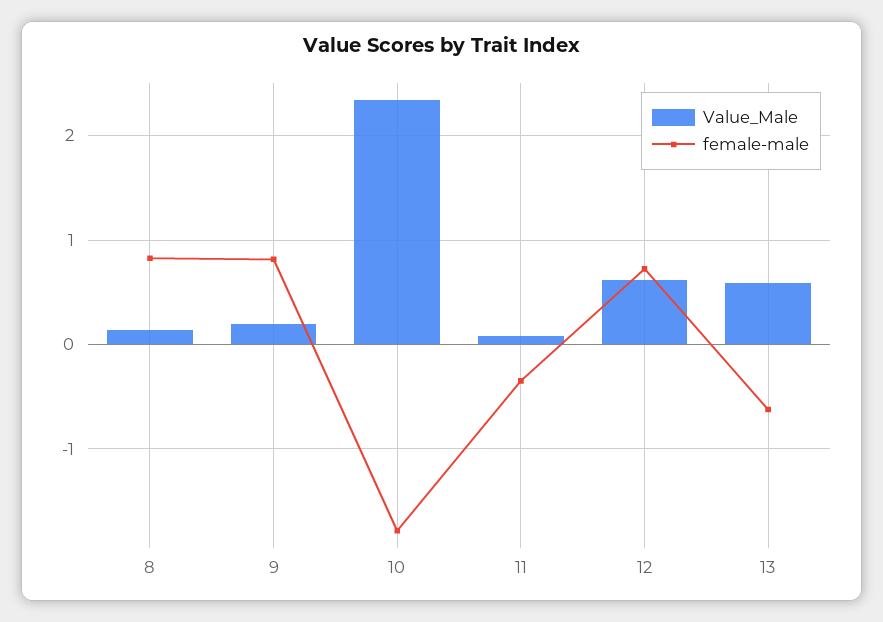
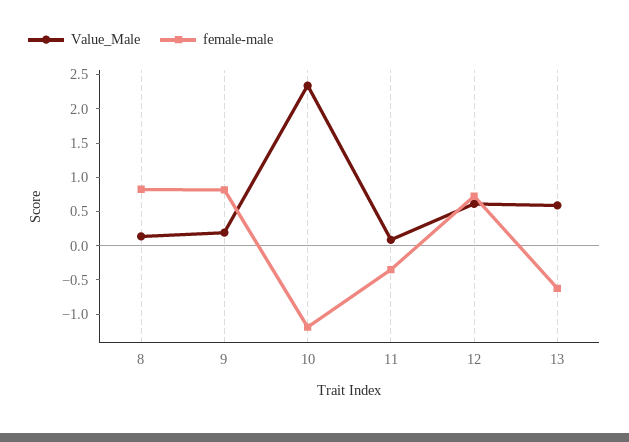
female-male, 10: -1.8 -> -1.25

